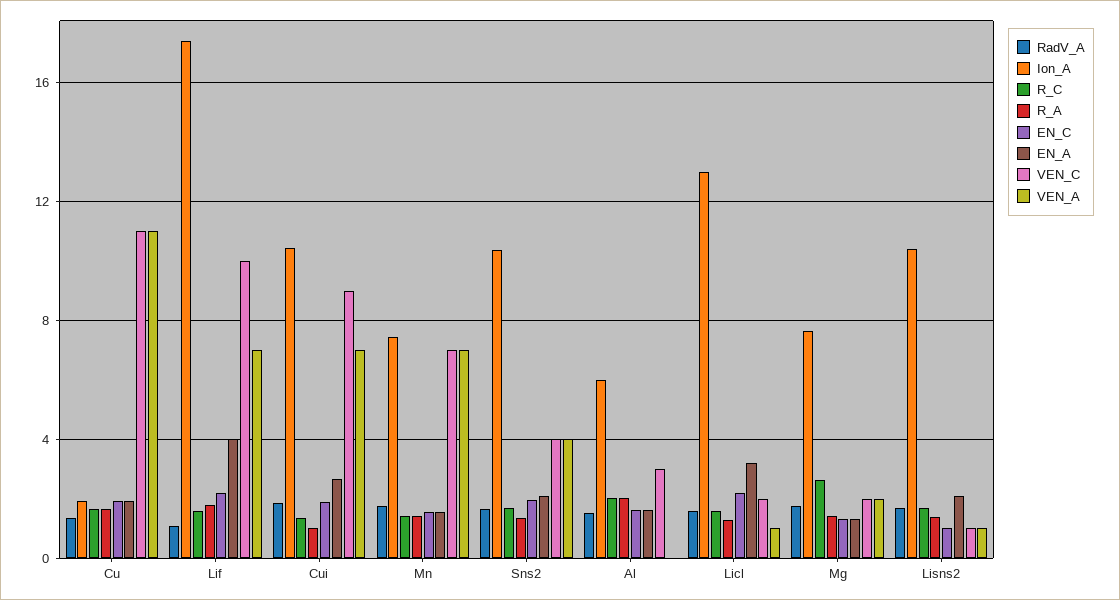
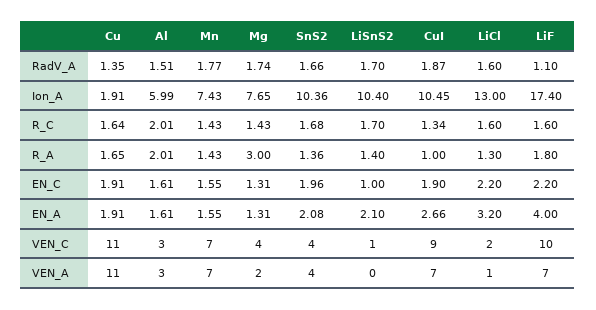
VEN_A, Al: 0 -> 3
R_C, Mg: 2.5 -> 1.43
R_A, Mg: 1.5 -> 3
VEN_C, Mg: 2 -> 4
VEN_A, Lisns2: 1 -> 0

